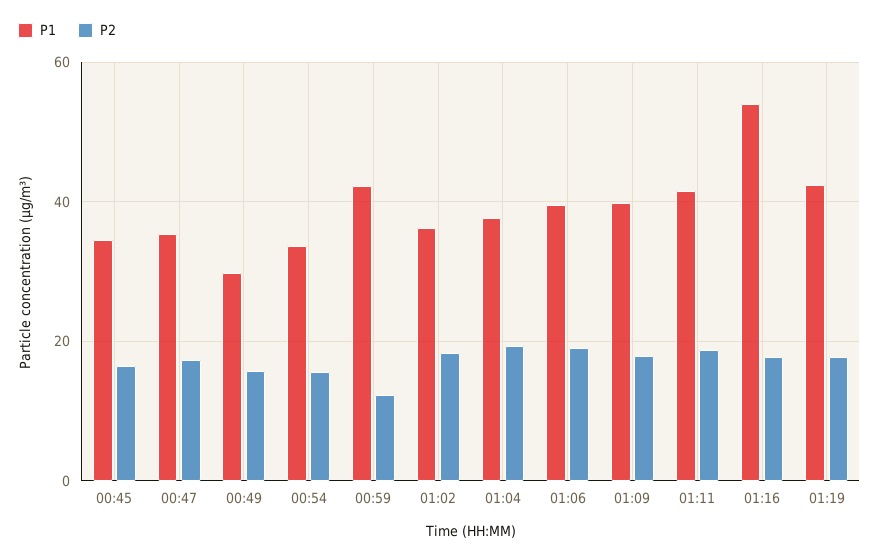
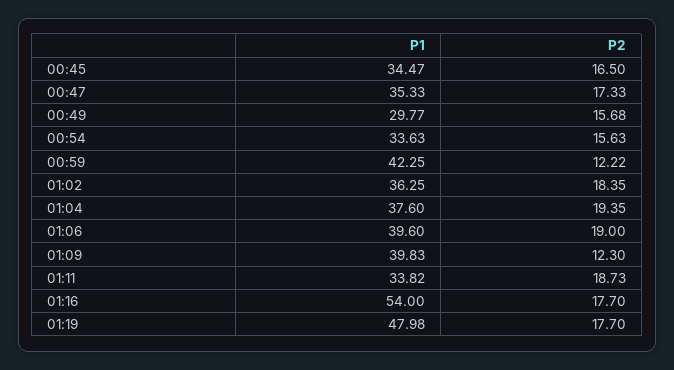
P2, 01:09: 18 -> 12.3
P1, 01:11: 42 -> 33.82
P1, 01:19: 42 -> 47.98

